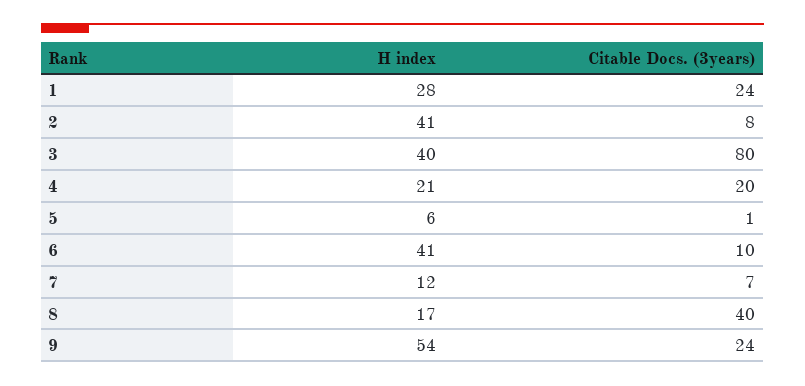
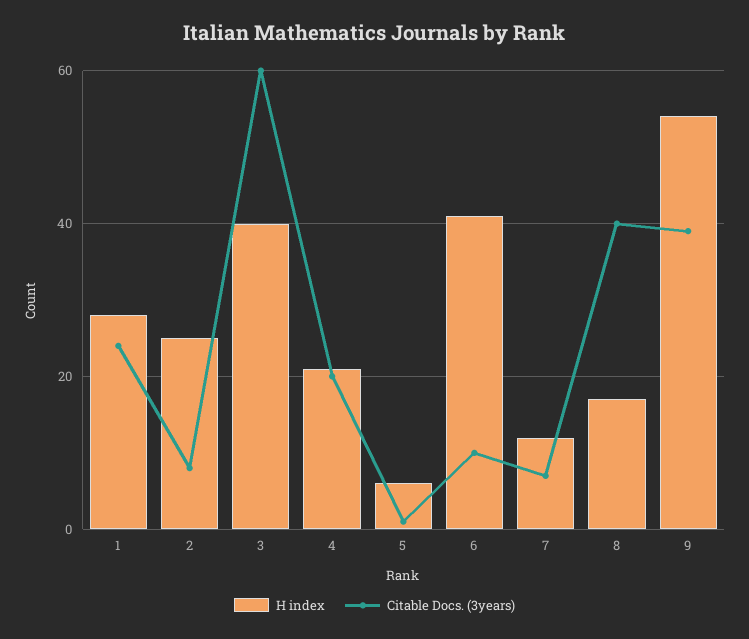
H index, 2: 41 -> 25
Citable Docs. (3years), 3: 80 -> 60
Citable Docs. (3years), 9: 24 -> 40

